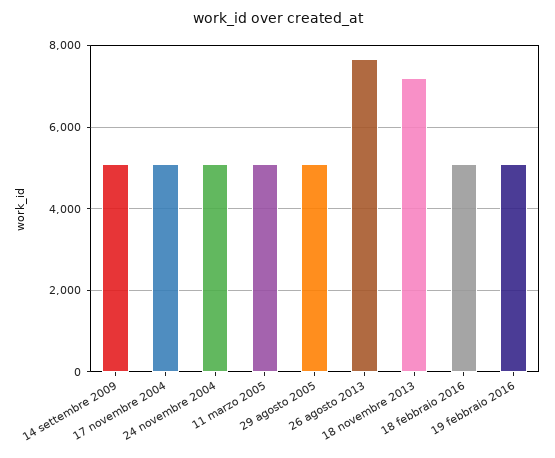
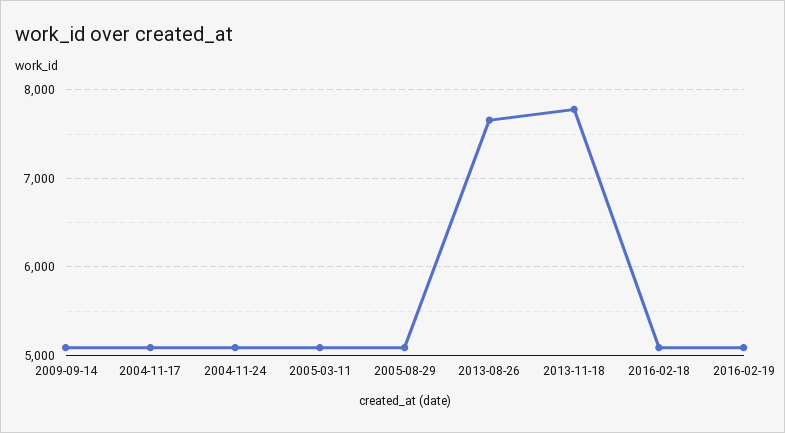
18 novembre 2013: 7200 -> 7800

